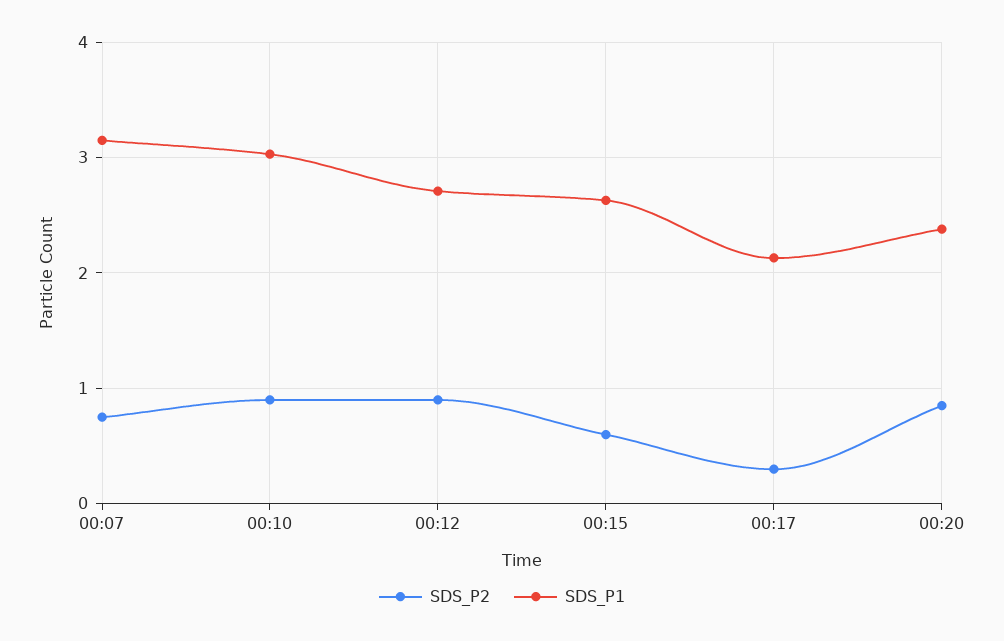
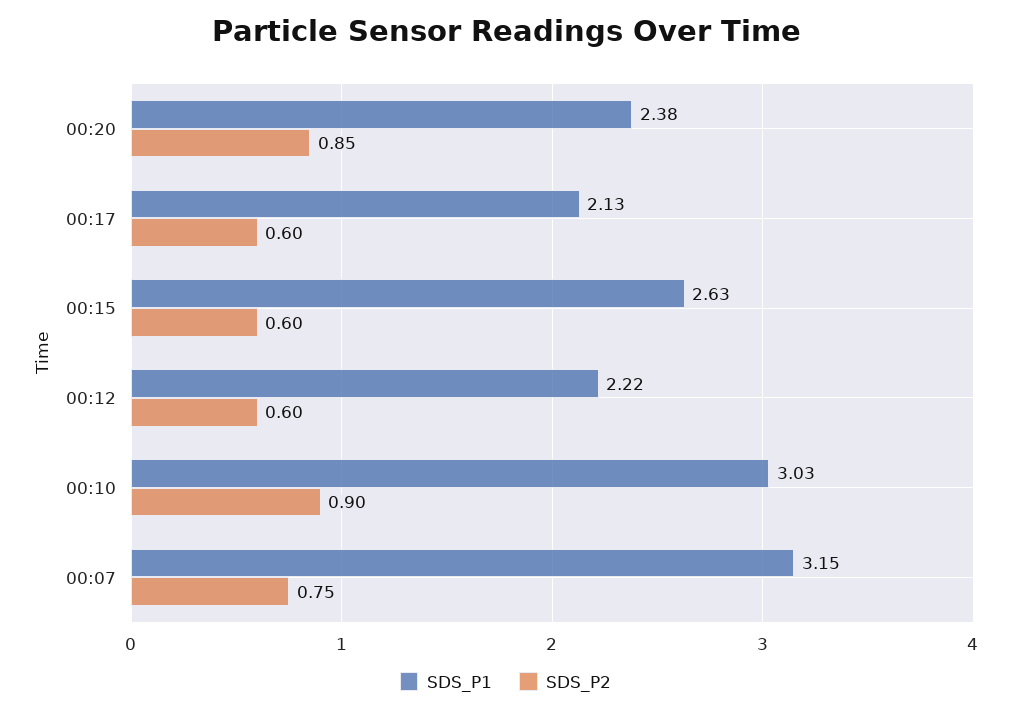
SDS_P2, 00:12: 0.9 -> 0.6
SDS_P1, 00:12: 2.7 -> 2.22
SDS_P2, 00:17: 0.3 -> 0.6

